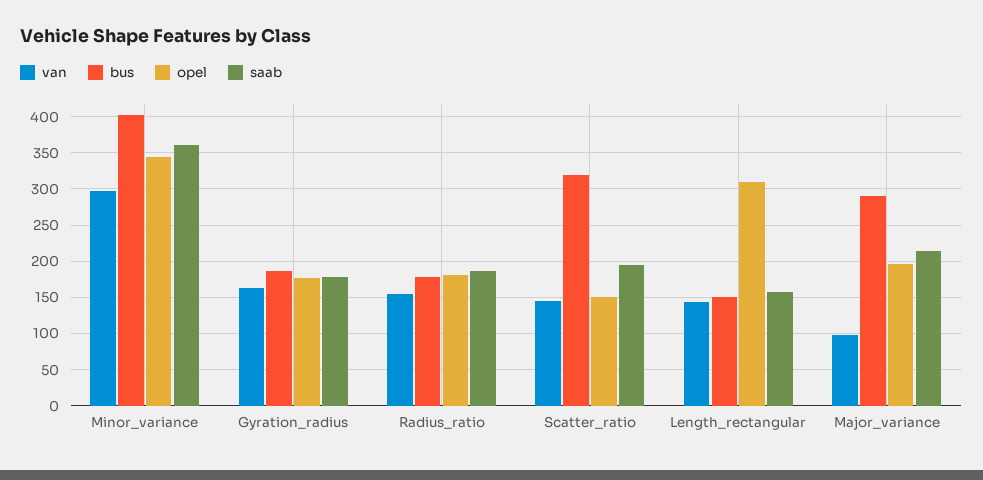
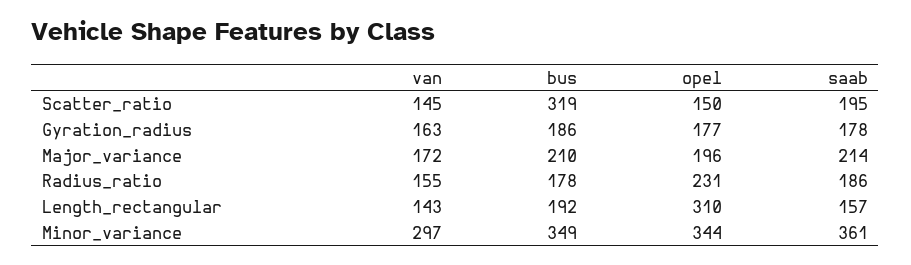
bus, Minor_variance: 400 -> 349
opel, Radius_ratio: 180 -> 231
bus, Length_rectangular: 150 -> 192
van, Major_variance: 100 -> 172
bus, Major_variance: 290 -> 210

